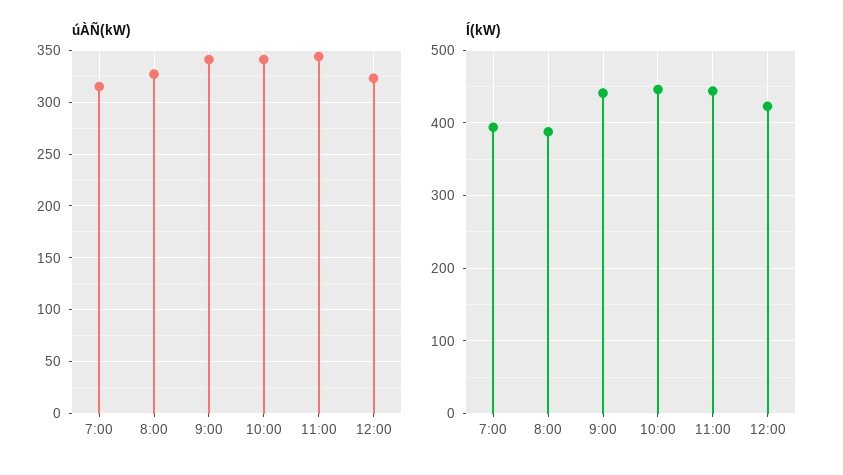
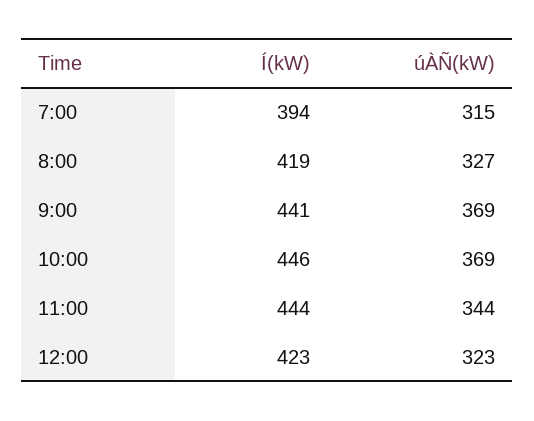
úÀÑ(kW), 9:00: 340 -> 369
úÀÑ(kW), 10:00: 340 -> 369
Í(kW), 8:00: 390 -> 419

